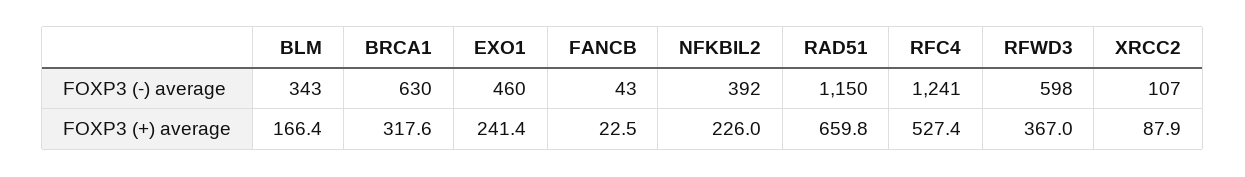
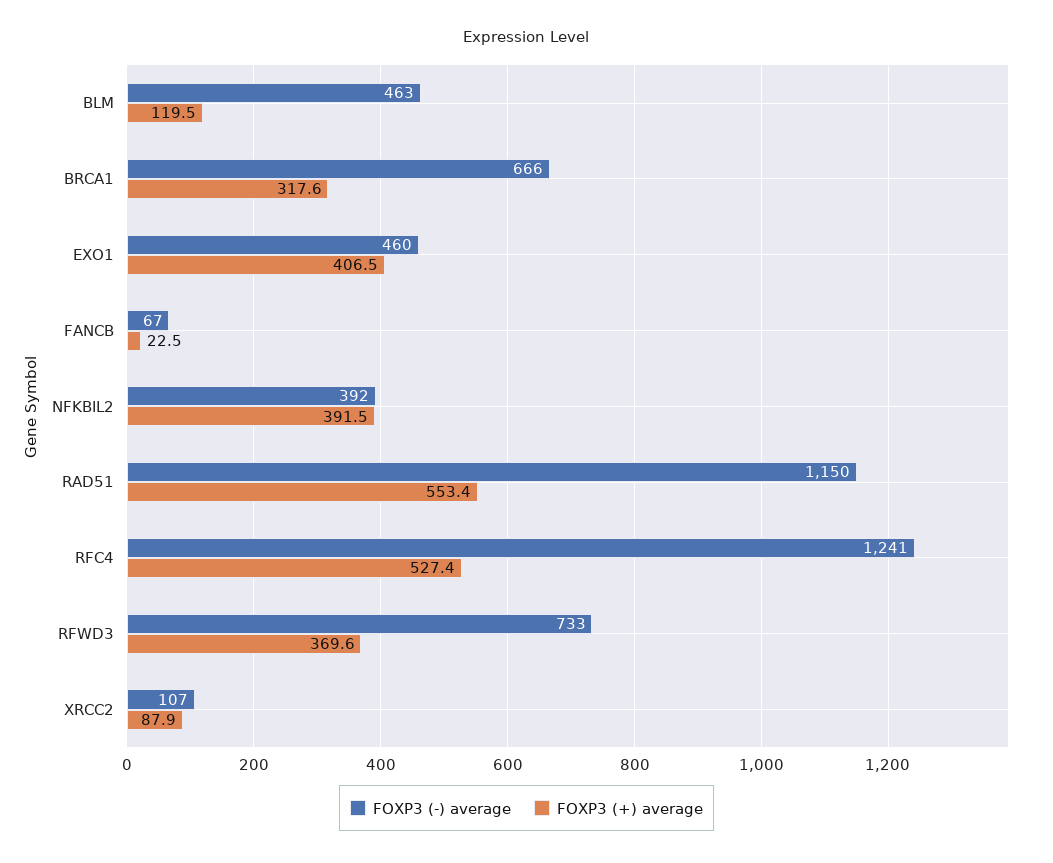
FOXP3 (-) average, BLM: 343 -> 463
FOXP3 (-) average, BRCA1: 630 -> 666
FOXP3 (-) average, FANCB: 43 -> 67
FOXP3 (-) average, RFWD3: 598 -> 733
FOXP3 (+) average, BLM: 166.4 -> 119.5
FOXP3 (+) average, EXO1: 241.4 -> 406.5
FOXP3 (+) average, NFKBIL2: 226 -> 391.5
FOXP3 (+) average, RAD51: 659.8 -> 553.4
FOXP3 (+) average, RFWD3: 367 -> 369.6

